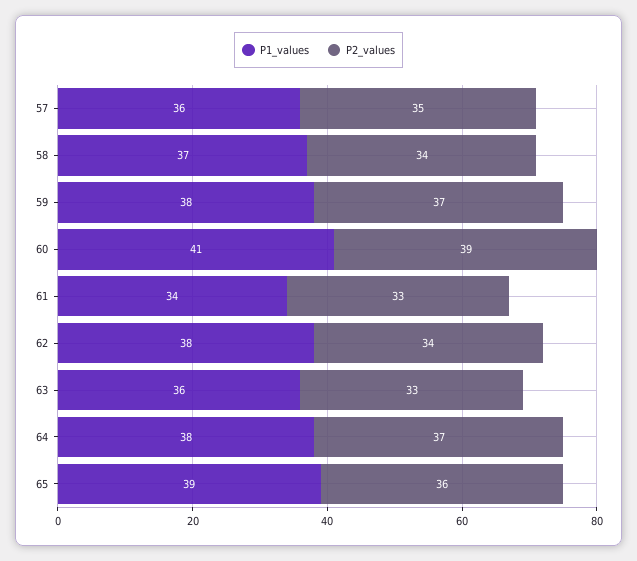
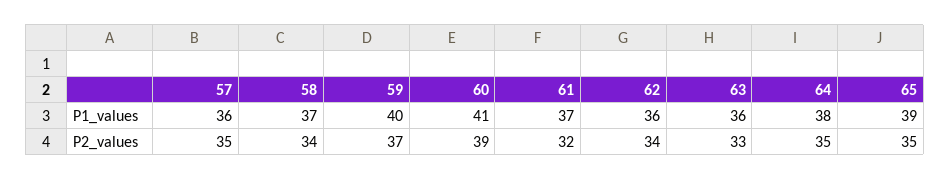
P1_values, 59: 38 -> 40
P1_values, 61: 34 -> 37
P2_values, 61: 33 -> 32
P1_values, 62: 38 -> 36
P2_values, 64: 37 -> 35
P2_values, 65: 36 -> 35

